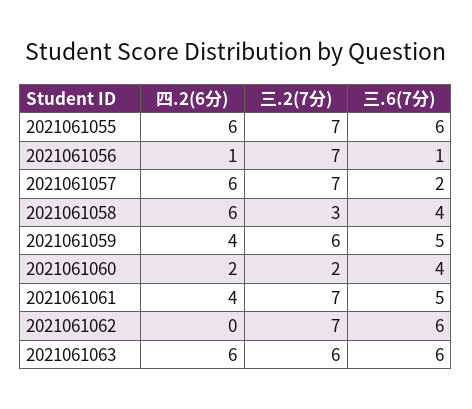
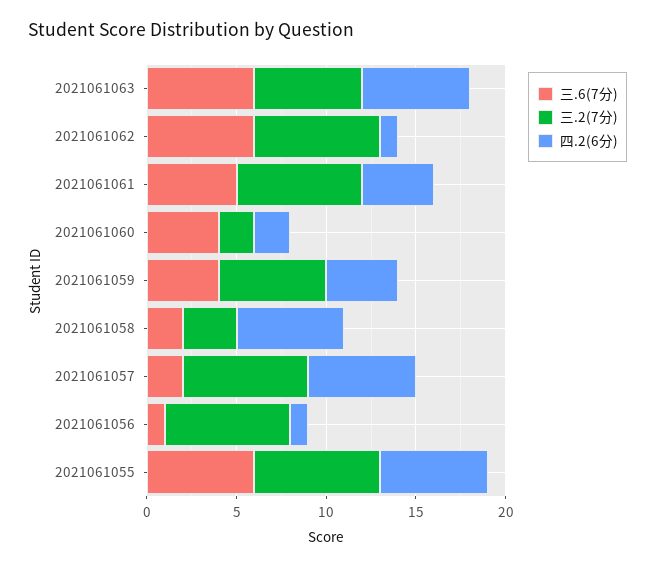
三.6(7分), 2021061058: 4 -> 2
三.6(7分), 2021061059: 5 -> 4
四.2(6分), 2021061062: 0 -> 1

